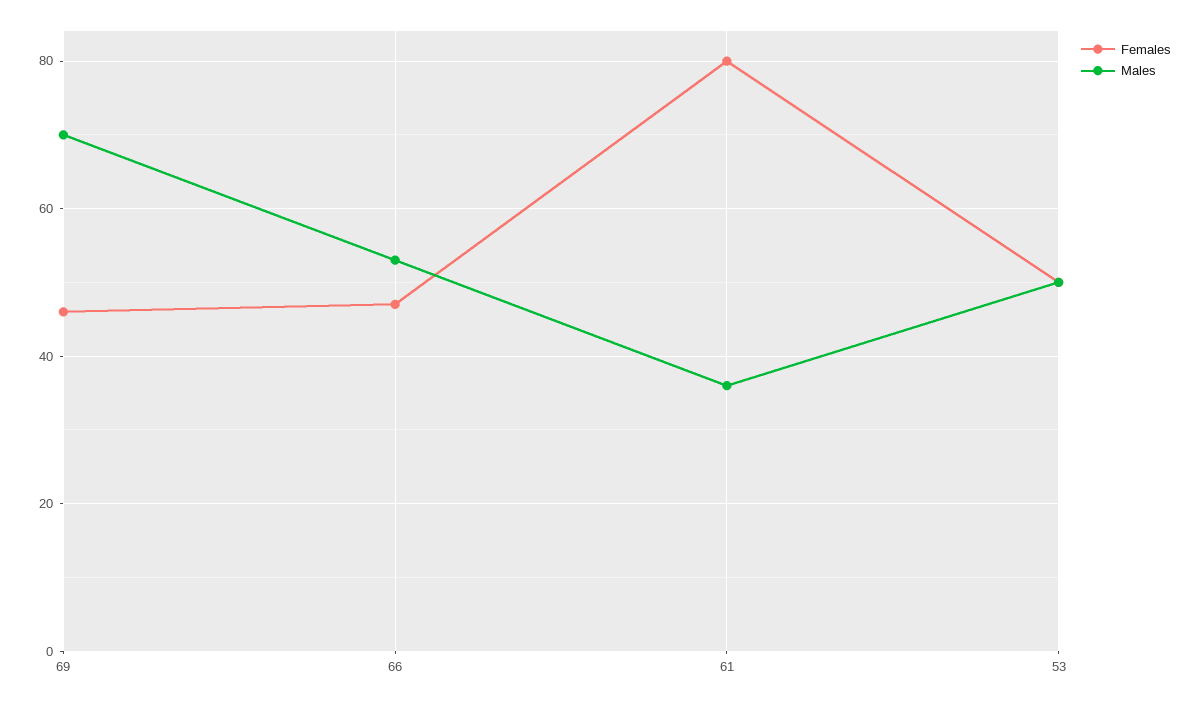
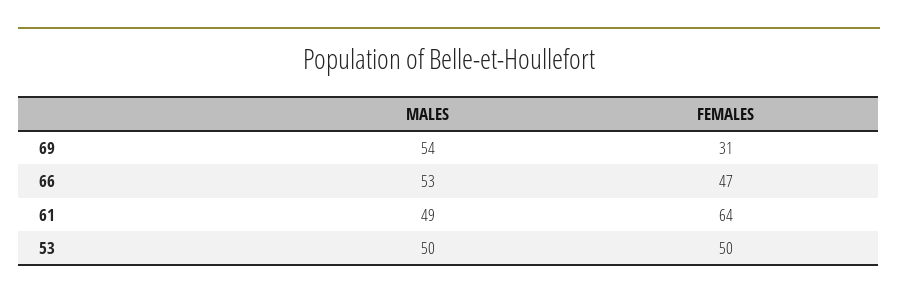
Females, 69: 45 -> 31
Males, 69: 70 -> 54
Females, 61: 80 -> 64
Males, 61: 35 -> 49

